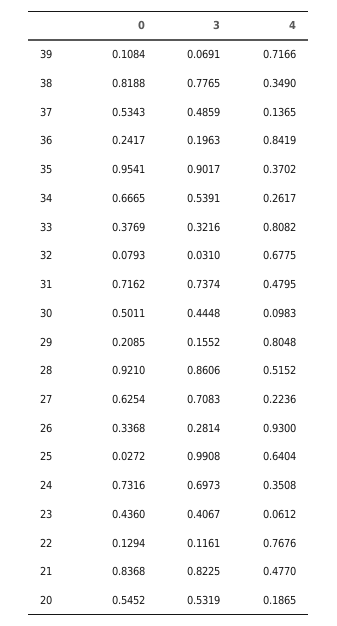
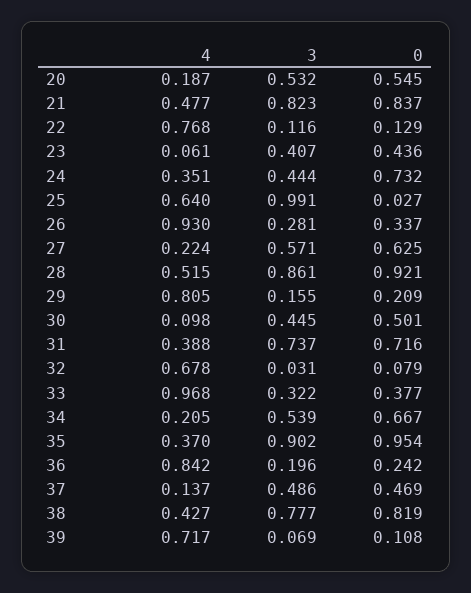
4, 38: 0.349 -> 0.427
0, 37: 0.5343 -> 0.469
4, 34: 0.2617 -> 0.205
4, 33: 0.8082 -> 0.968
4, 31: 0.4795 -> 0.388
3, 27: 0.7083 -> 0.571
3, 24: 0.6973 -> 0.444

